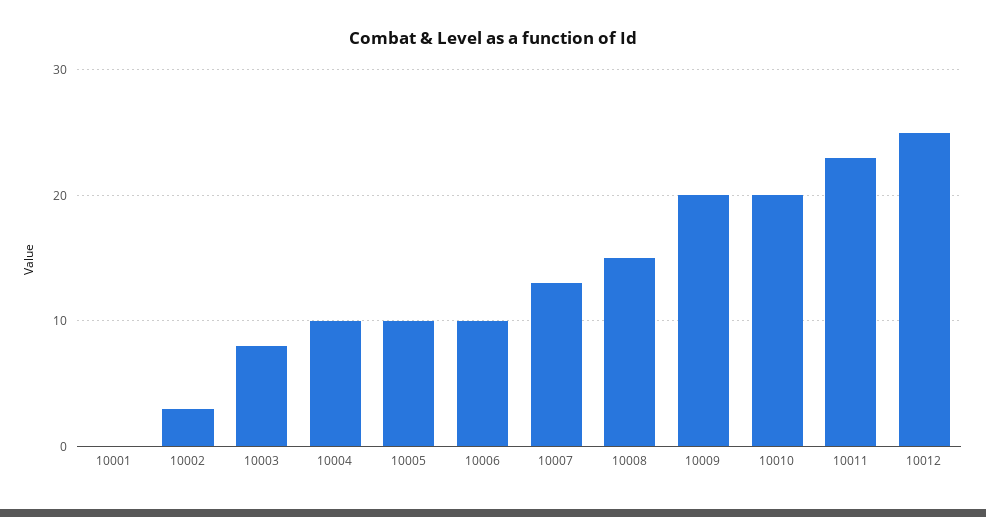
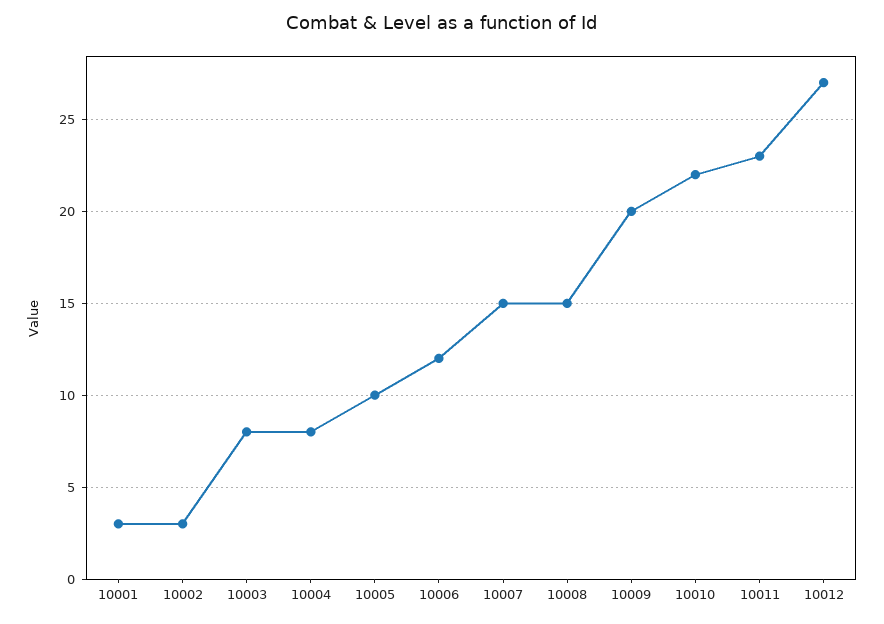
10001: 0 -> 3
10004: 10 -> 8
10006: 10 -> 12
10007: 13 -> 15
10010: 20 -> 22
10012: 25 -> 27

